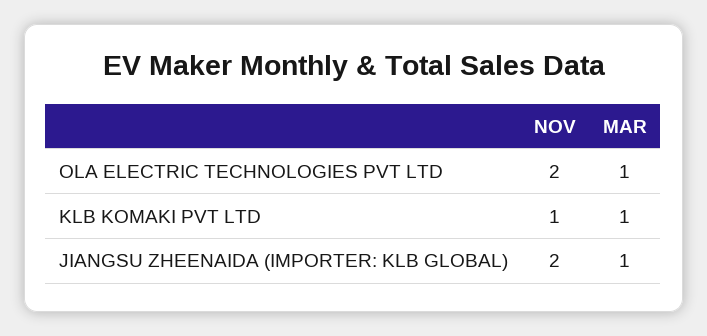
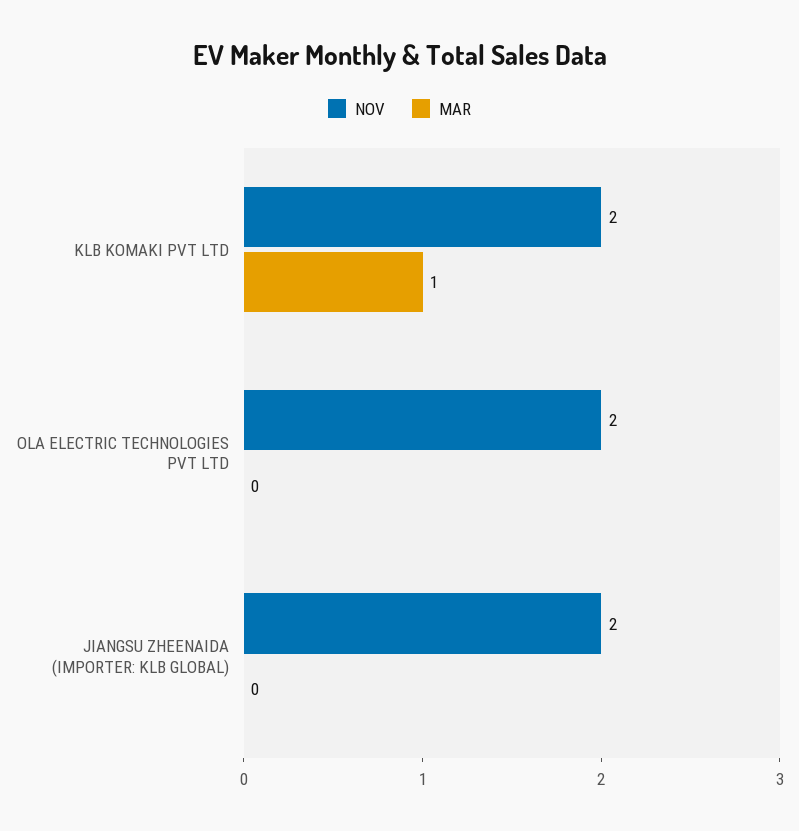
MAR, OLA ELECTRIC TECHNOLOGIES PVT LTD: 1 -> 0
NOV, KLB KOMAKI PVT LTD: 1 -> 2
MAR, JIANGSU ZHEENAIDA (IMPORTER: KLB GLOBAL): 1 -> 0

